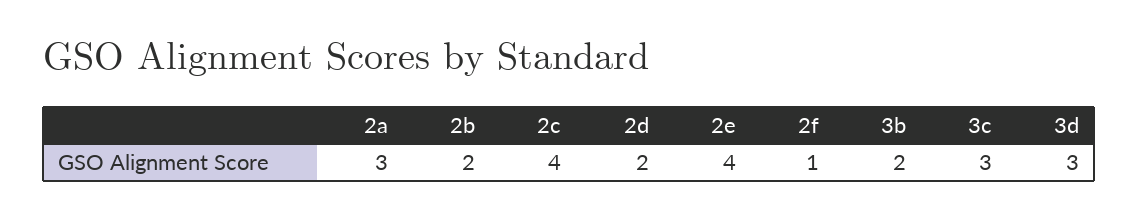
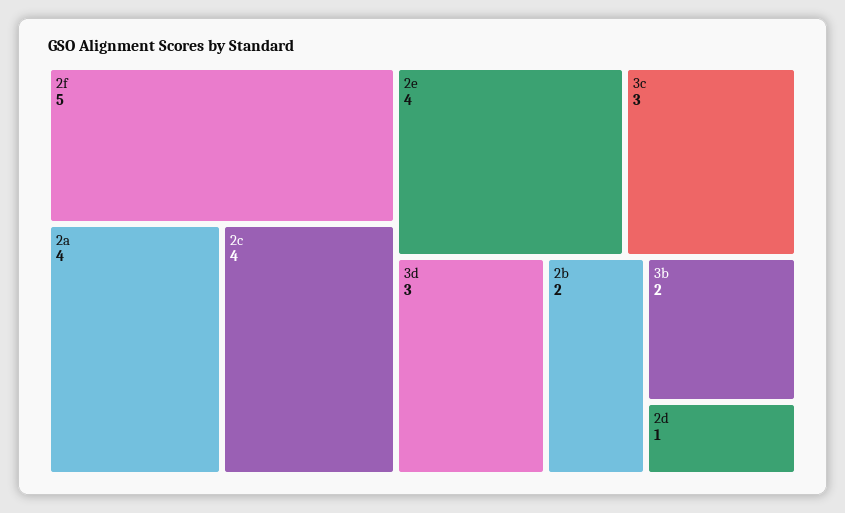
2a: 3 -> 4
2d: 2 -> 1
2f: 1 -> 5

